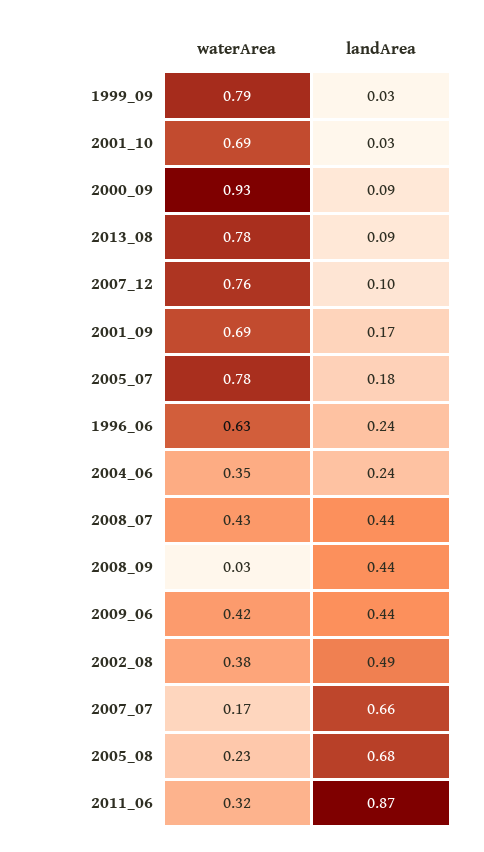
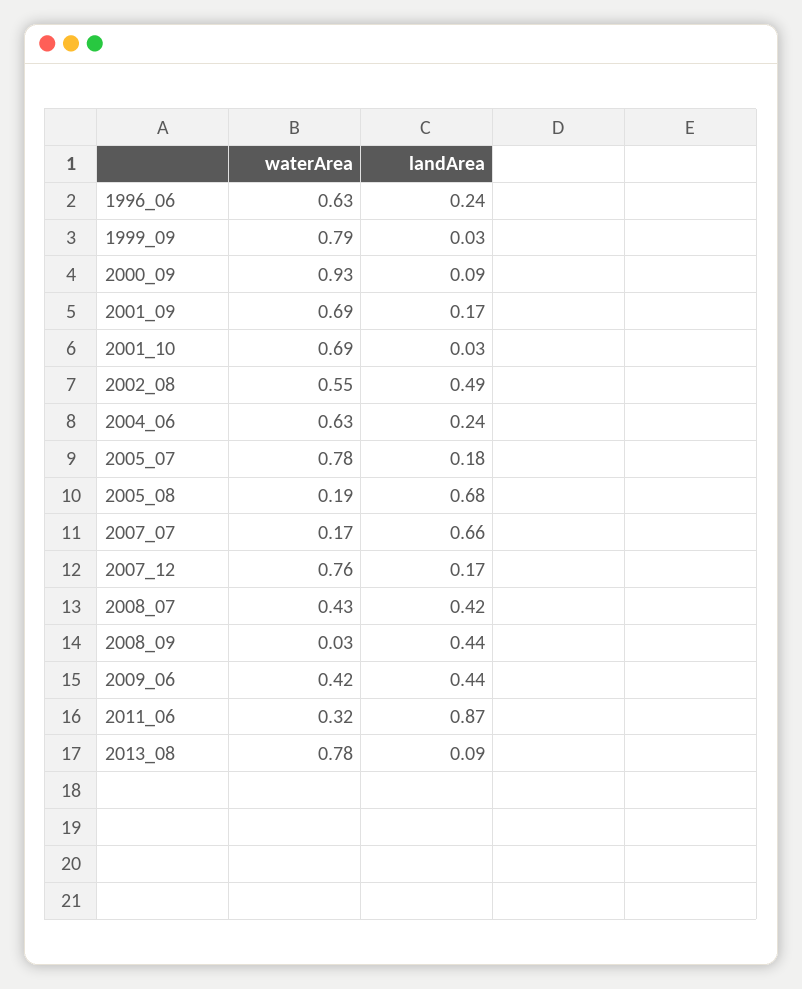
landArea, 2007_12: 0.1 -> 0.17
waterArea, 2004_06: 0.35 -> 0.63
landArea, 2008_07: 0.44 -> 0.42
waterArea, 2002_08: 0.38 -> 0.55
waterArea, 2005_08: 0.23 -> 0.19

